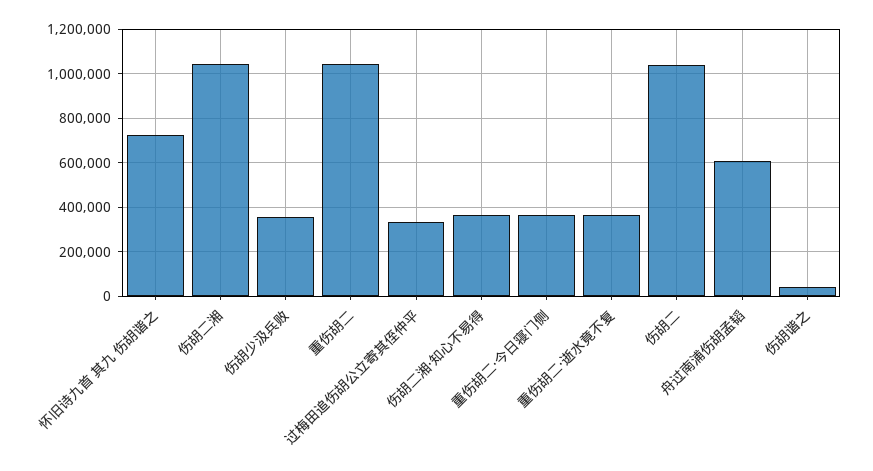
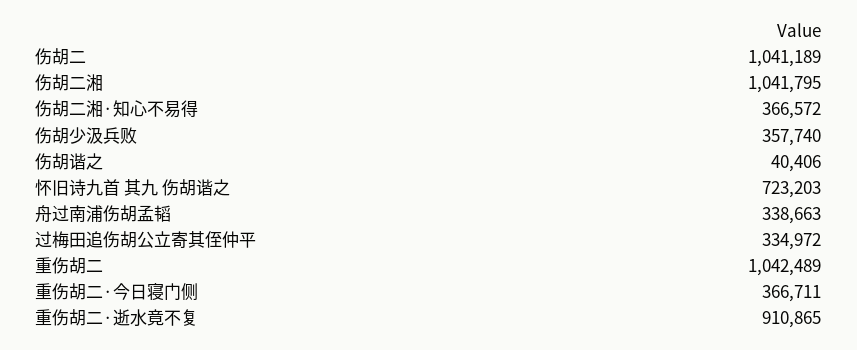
重伤胡二·逝水竟不复: 350000 -> 910865
舟过南浦伤胡孟韬: 600000 -> 338663

